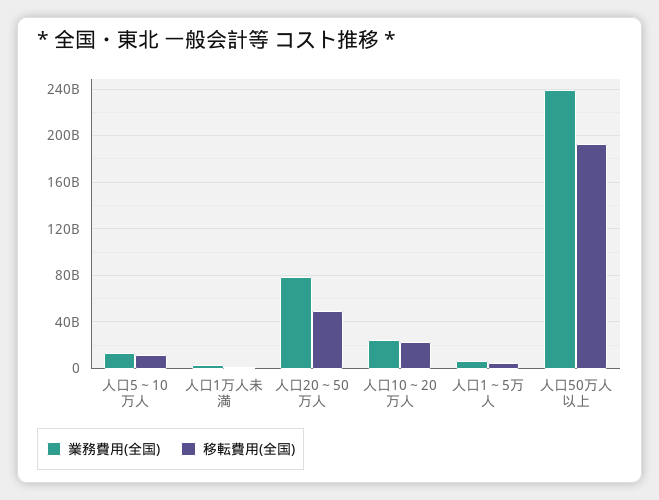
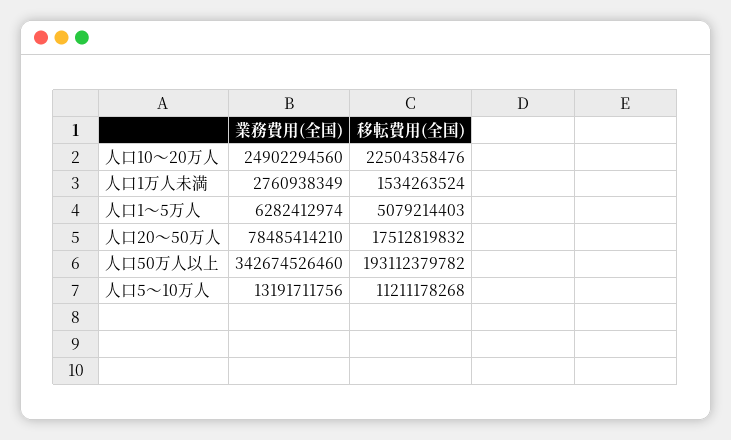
移転費用(全国), 人口20～50万人: 50000000000 -> 17512819832
業務費用(全国), 人口50万人以上: 240000000000 -> 342674526460

